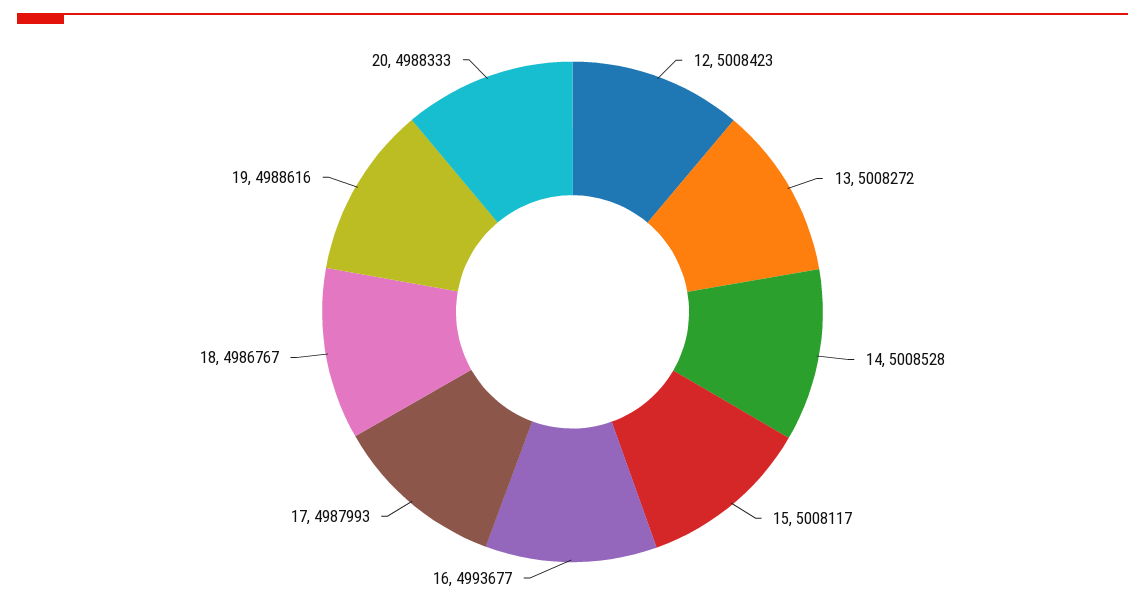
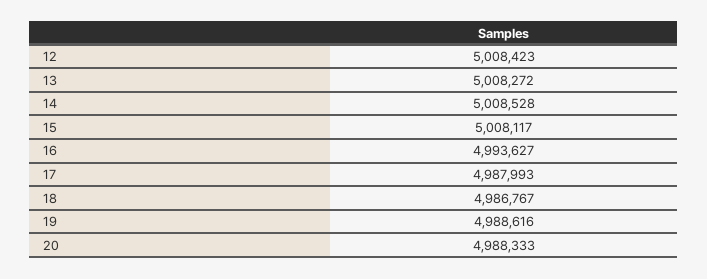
16: 4993677 -> 4993627

